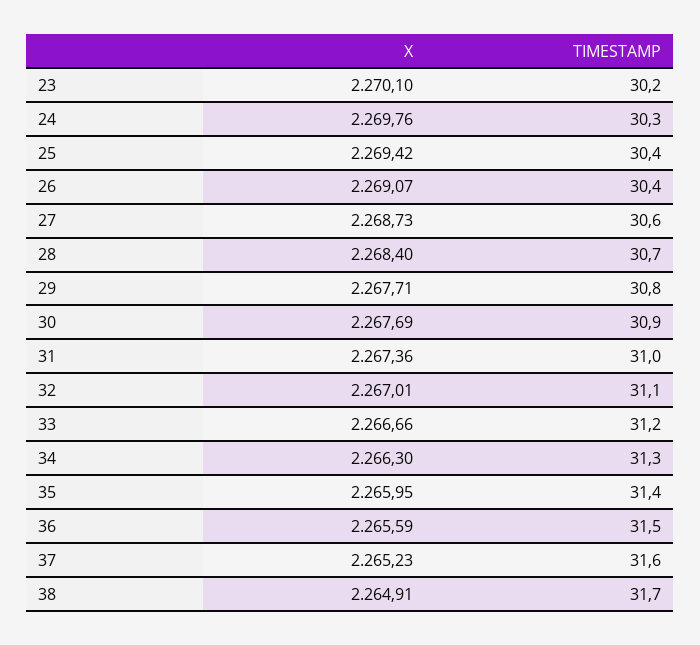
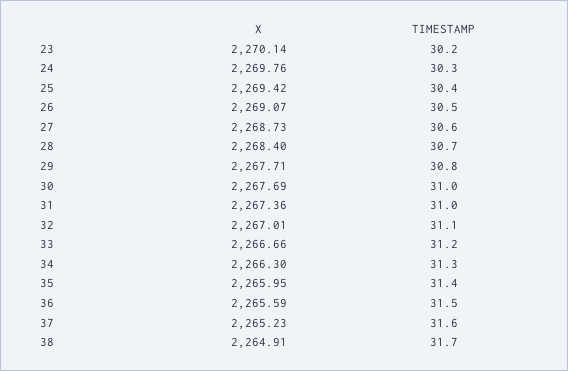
X, 23: 2270.1 -> 2270.14
TIMESTAMP, 26: 30.4 -> 30.5
TIMESTAMP, 30: 30.9 -> 31

